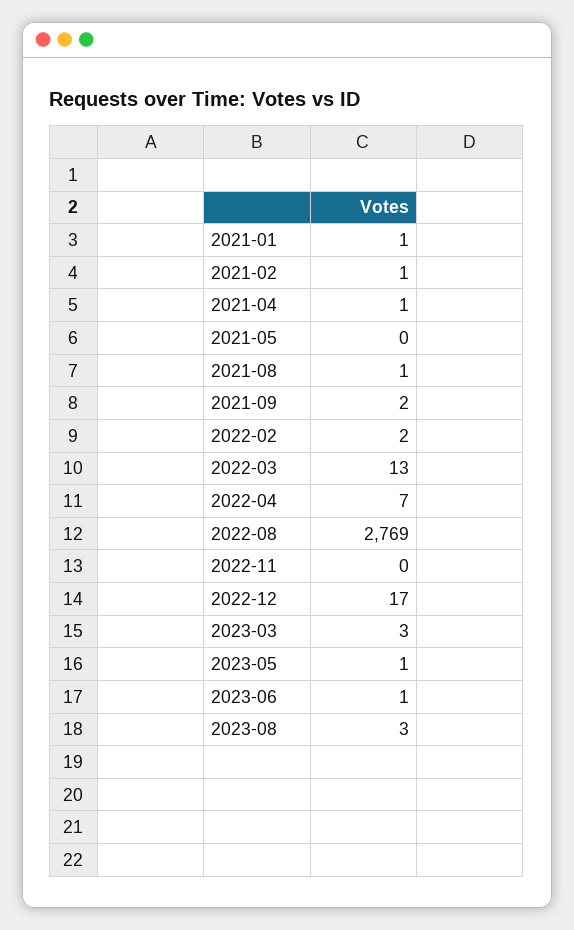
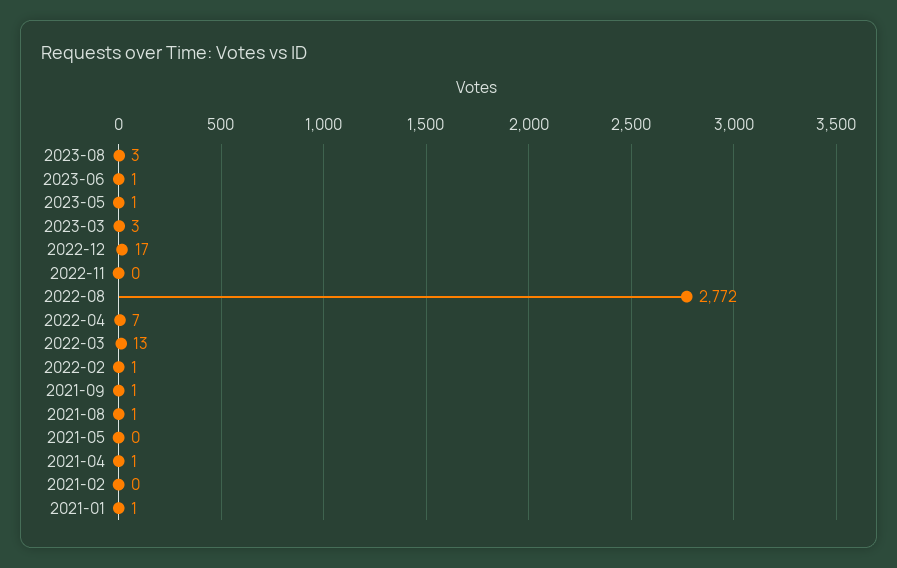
2021-02: 1 -> 0
2021-09: 2 -> 1
2022-02: 2 -> 1
2022-08: 2769 -> 2772

